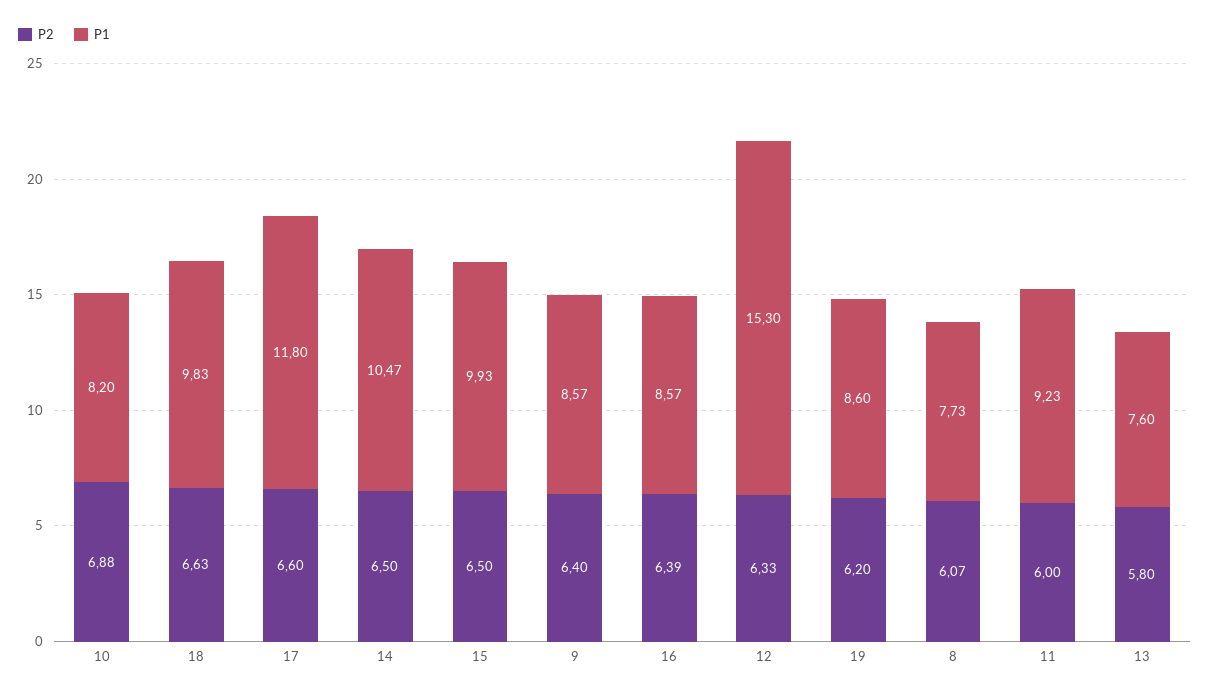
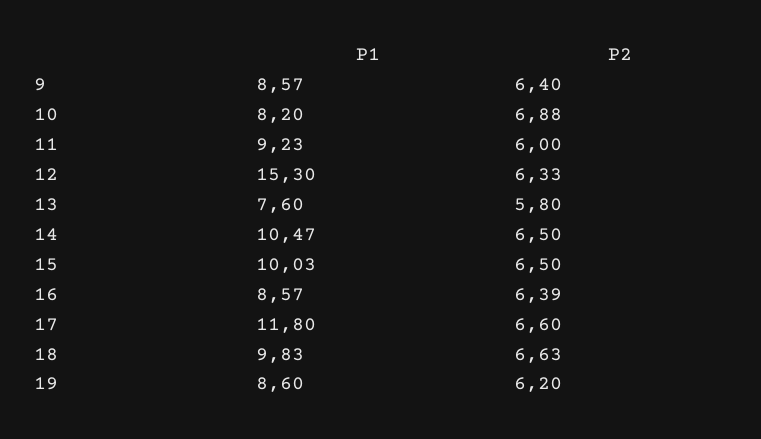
P1, 15: 9.93 -> 10.03
P2, 8: 6.07 -> none
P1, 8: 7.73 -> none

